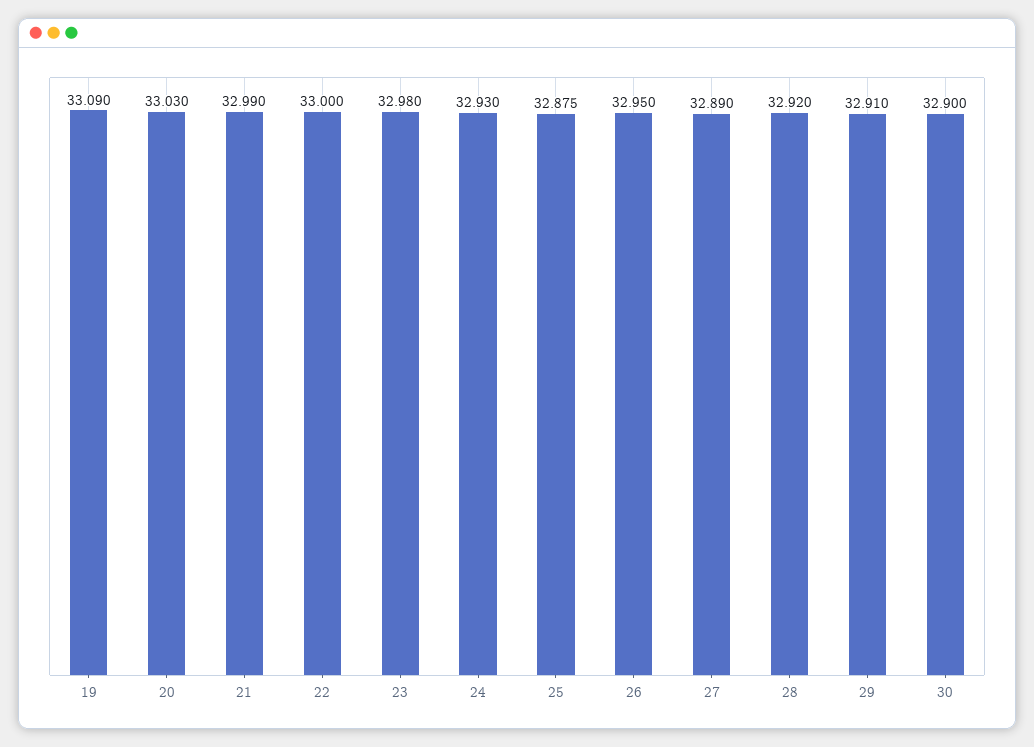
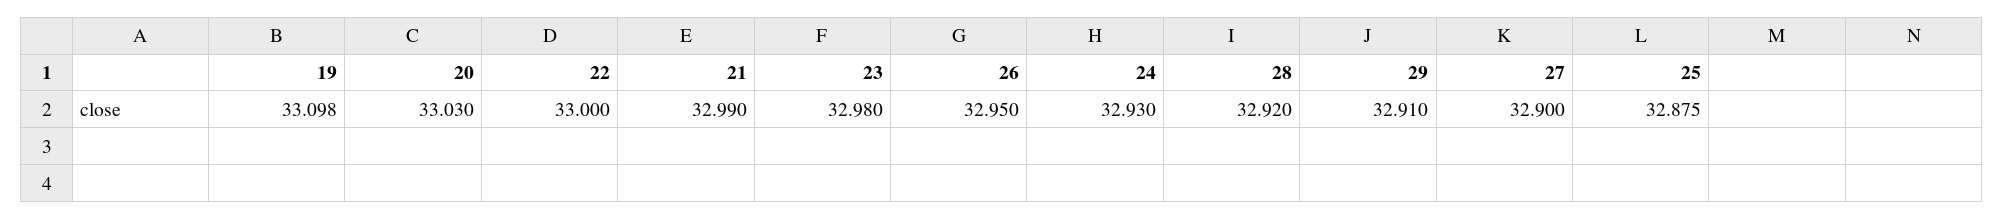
19: 33.09 -> 33.098
27: 32.89 -> 32.9
30: 32.9 -> none

